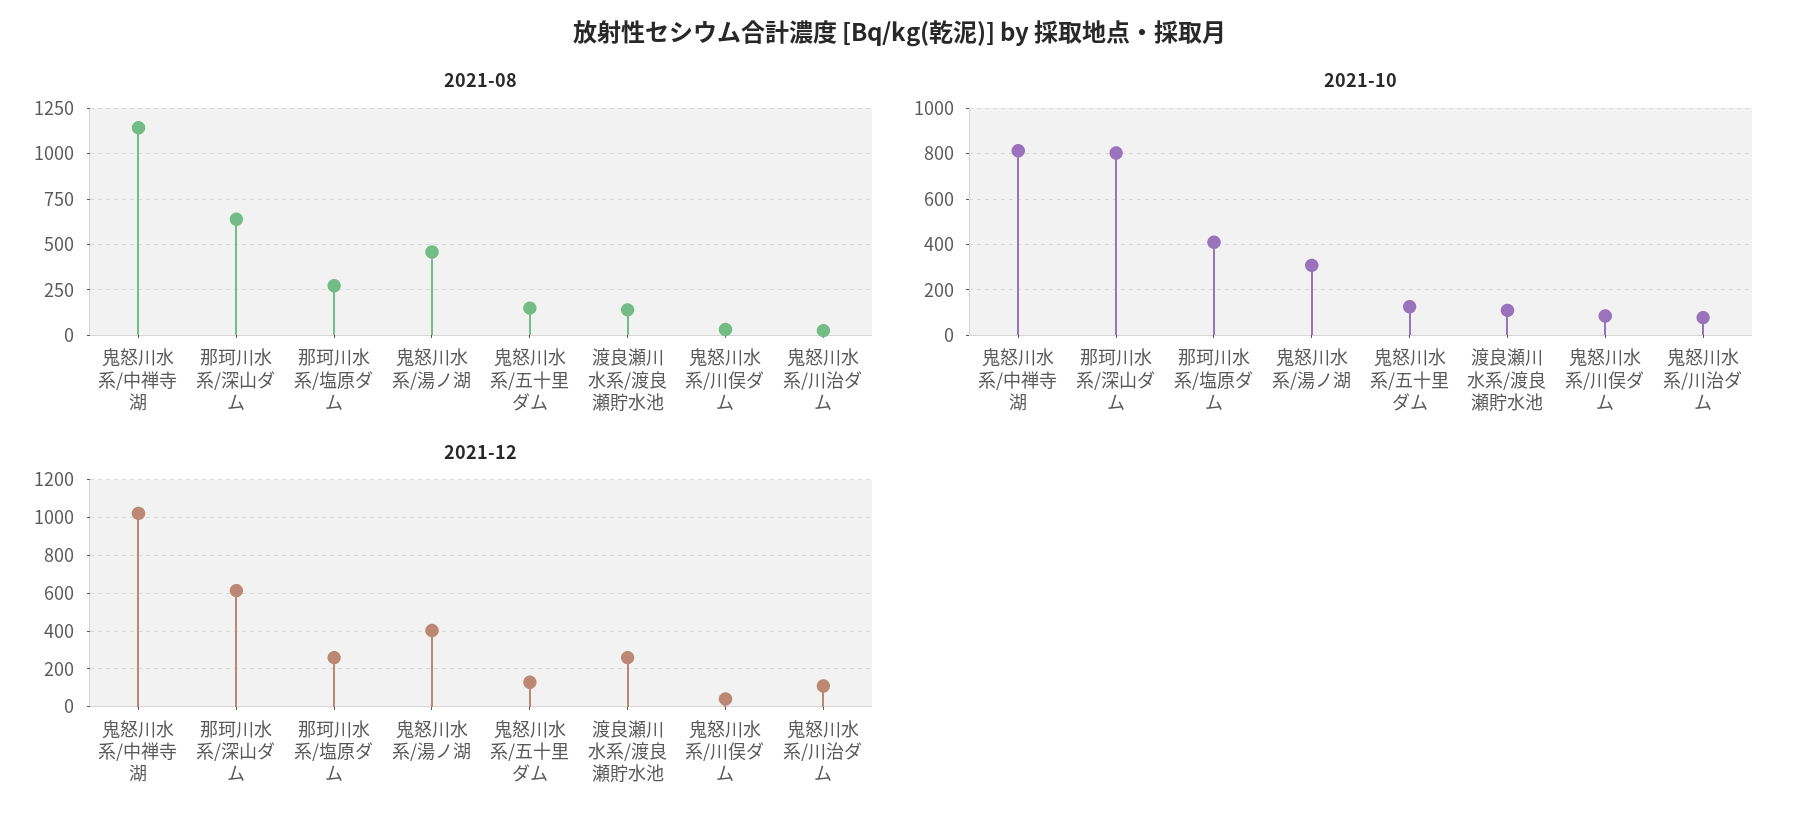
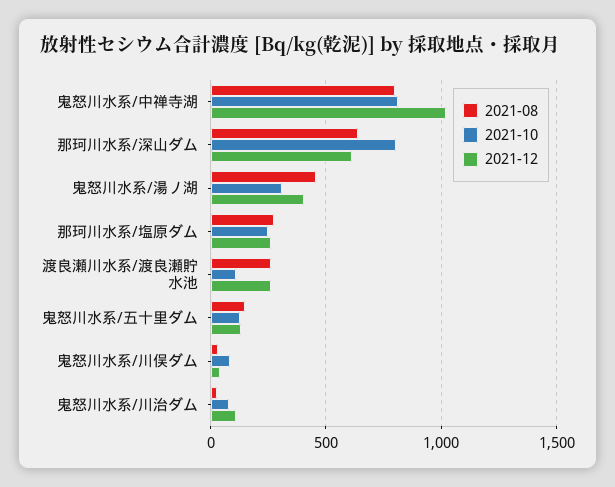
2021-08, 鬼怒川水系/中禅寺湖: 1150 -> 800
2021-08, 渡良瀬川水系/渡良瀬貯水池: 150 -> 250
2021-10, 那珂川水系/塩原ダム: 400 -> 250

